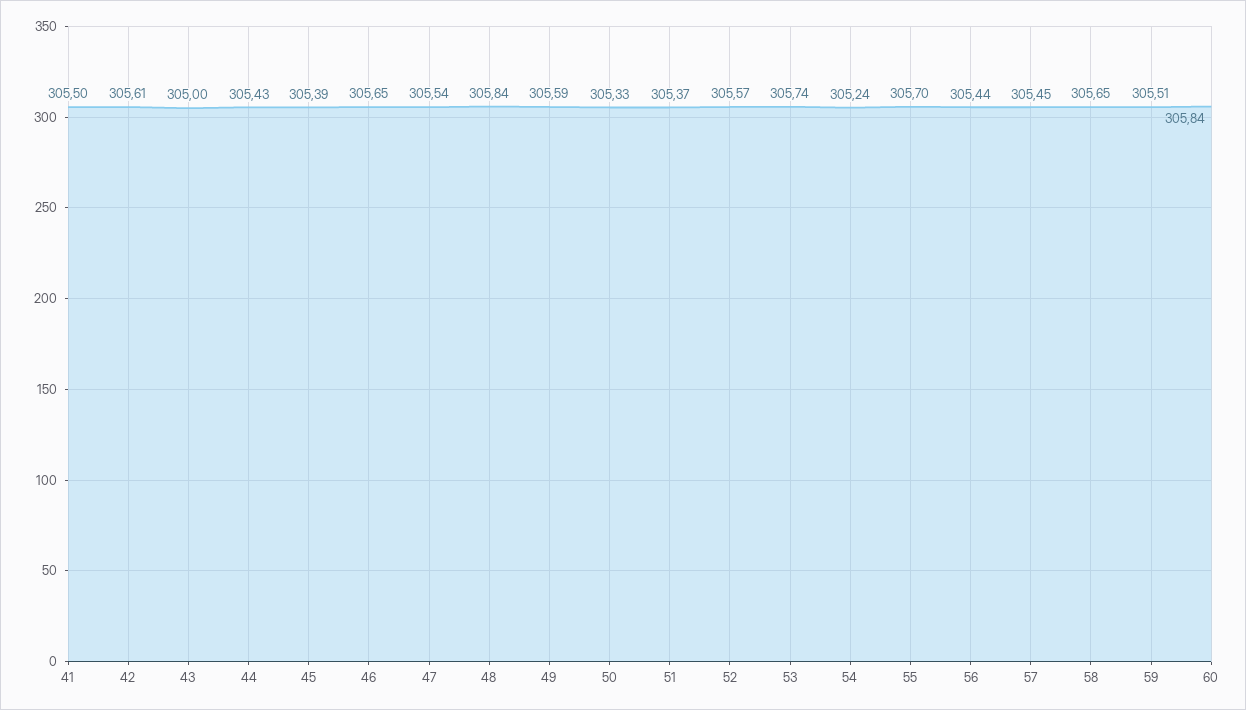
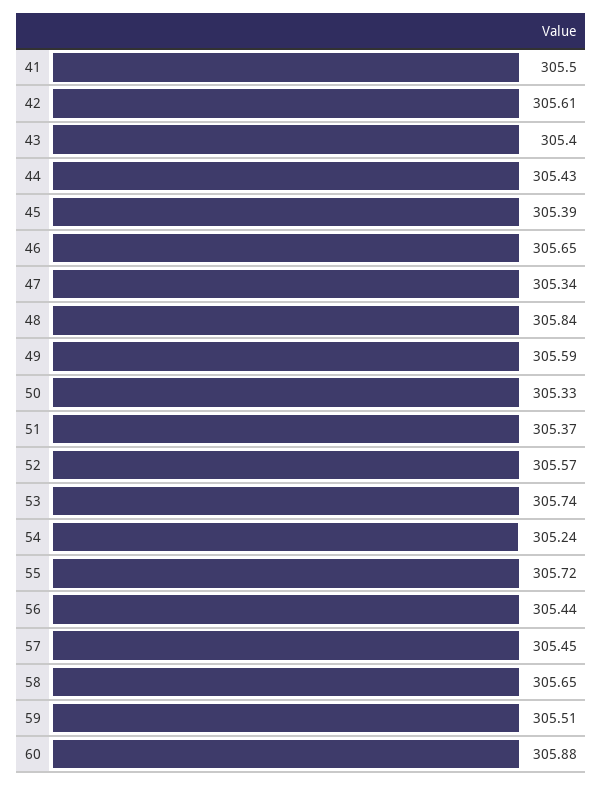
43: 305 -> 305.4
47: 305.54 -> 305.34
55: 305.7 -> 305.72
60: 305.84 -> 305.88

